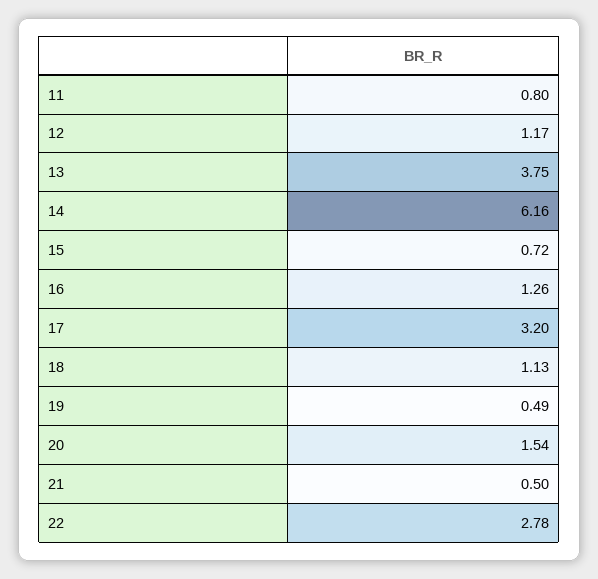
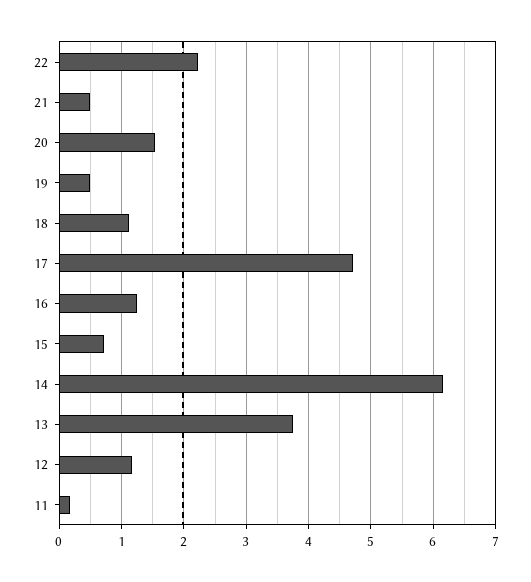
11: 0.8 -> 0.2
17: 3.2 -> 4.7
22: 2.78 -> 2.2

